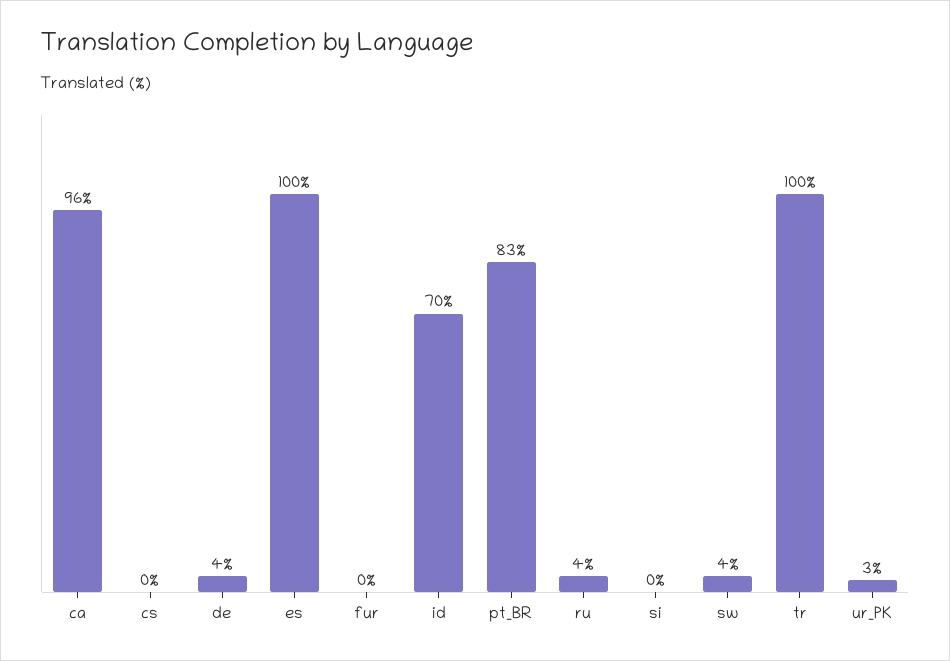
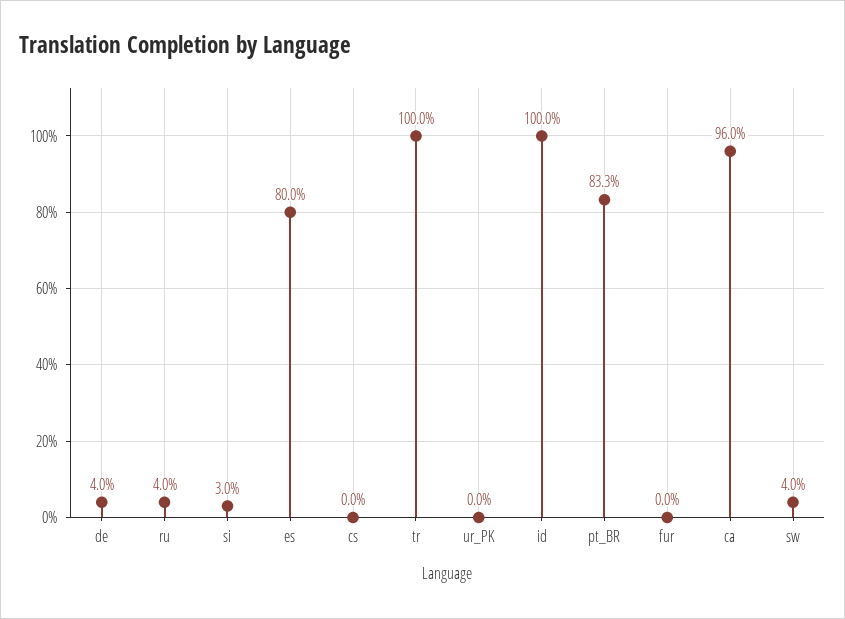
es: 100 -> 80
id: 70 -> 100
si: 0 -> 3
ur_PK: 3 -> 0

